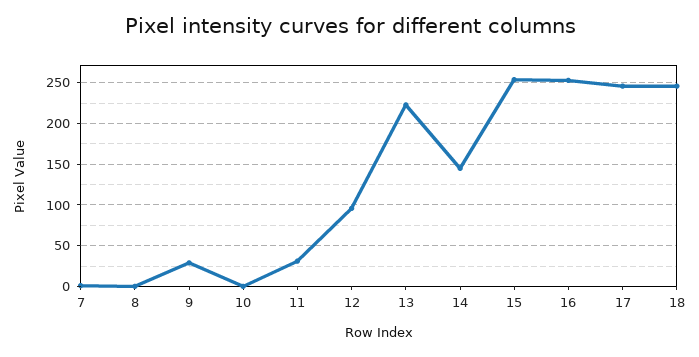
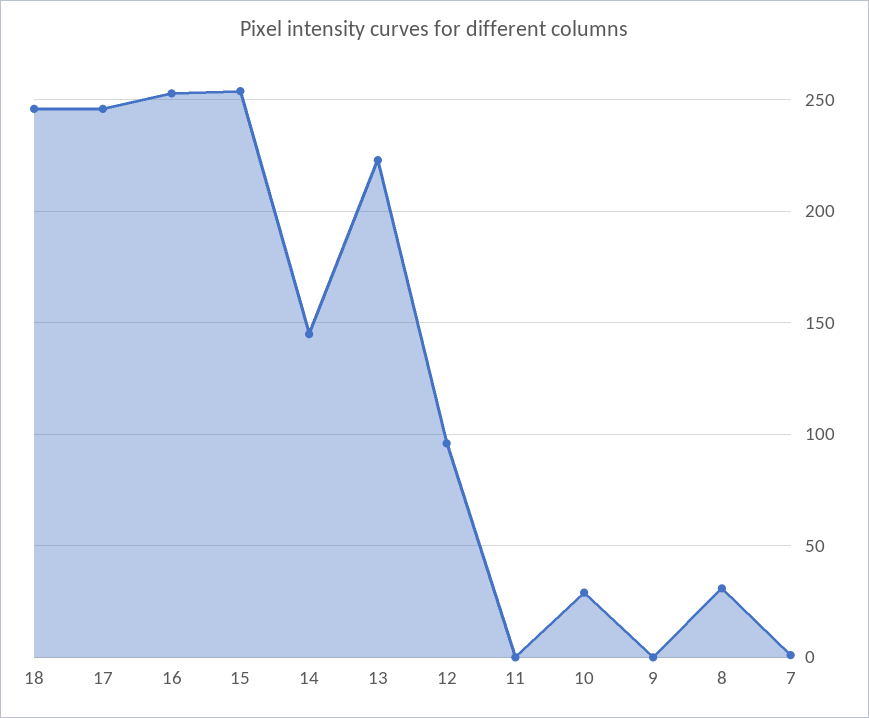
8: 0 -> 30
9: 30 -> 0
10: 0 -> 30
11: 30 -> 0

